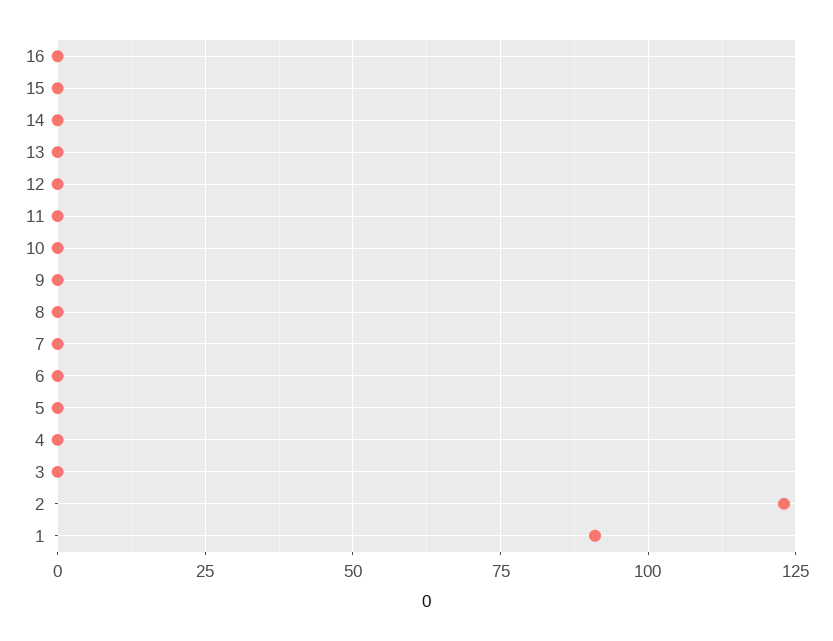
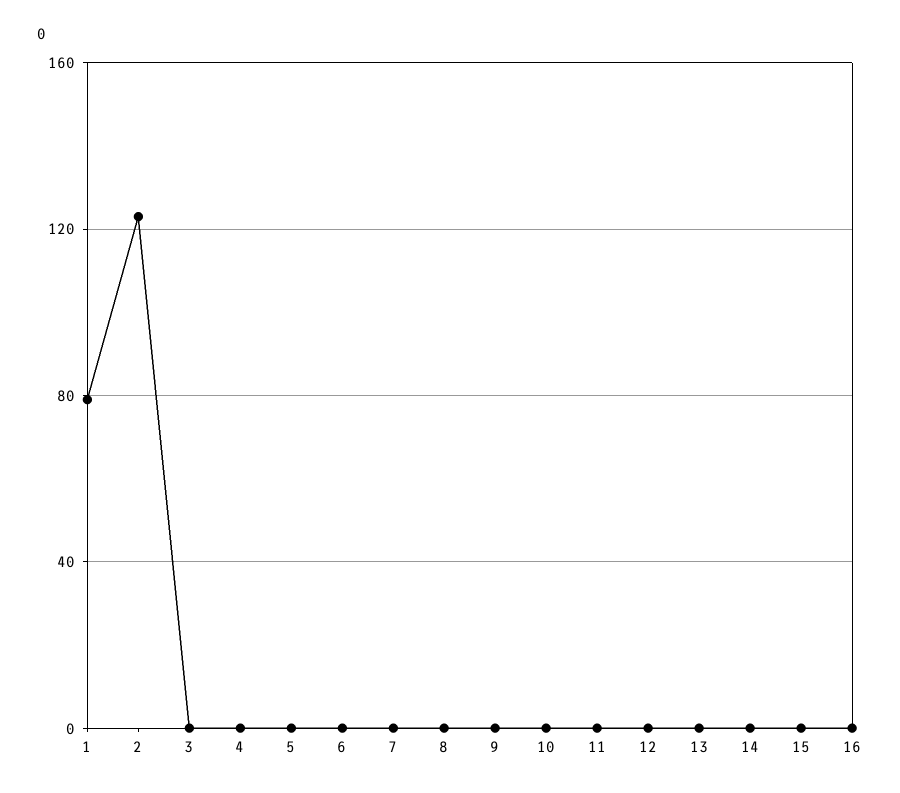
1: 90 -> 80

